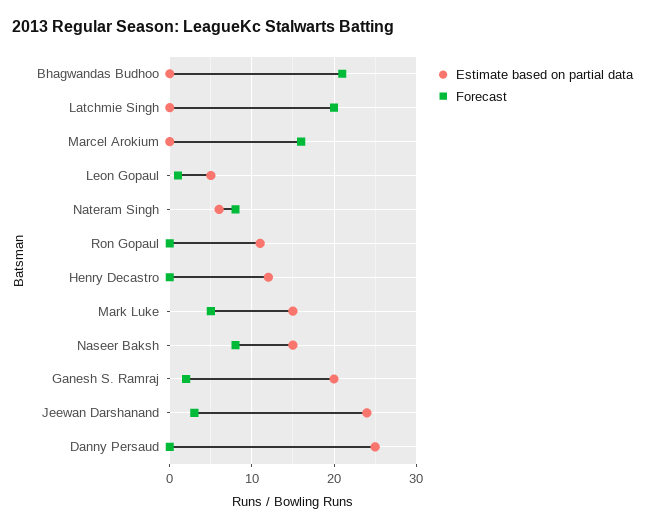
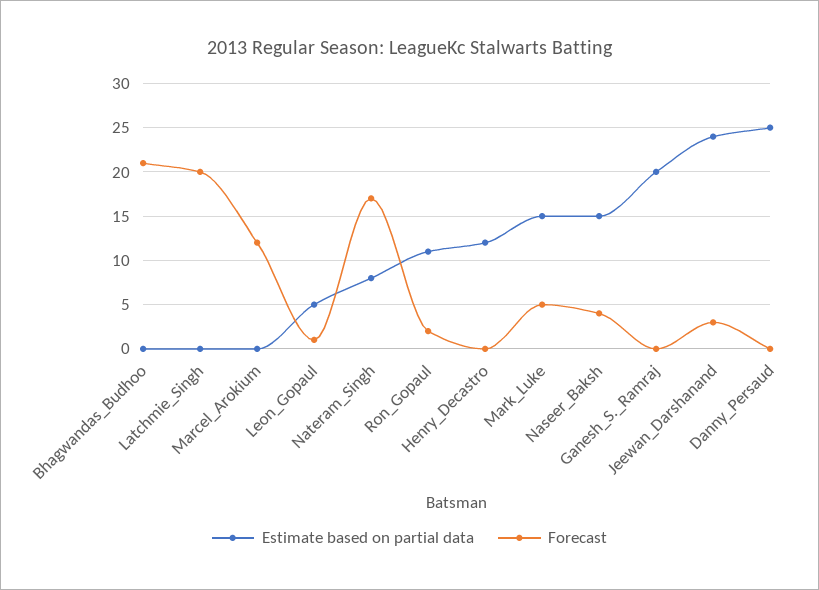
Forecast, Marcel Arokium: 16 -> 12
Estimate based on partial data, Nateram Singh: 6 -> 8
Forecast, Nateram Singh: 8 -> 17
Forecast, Ron Gopaul: 0 -> 2
Forecast, Naseer Baksh: 8 -> 4
Forecast, Ganesh S. Ramraj: 2 -> 0

